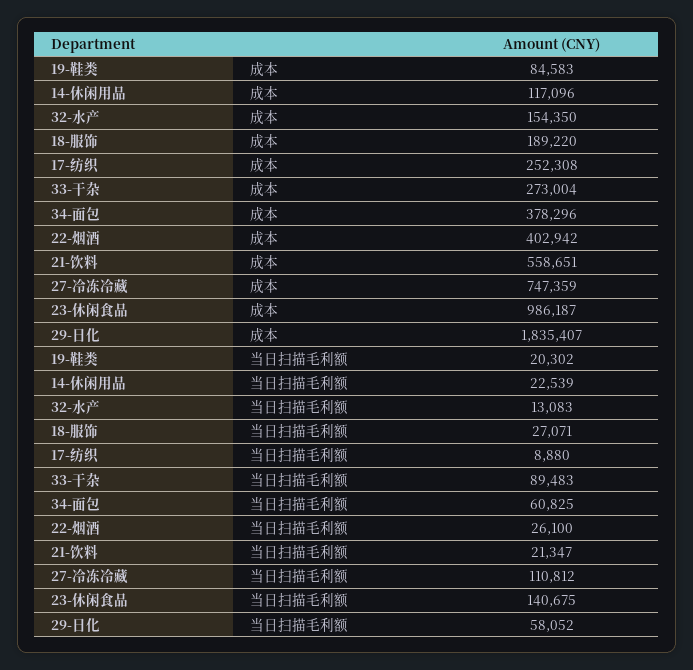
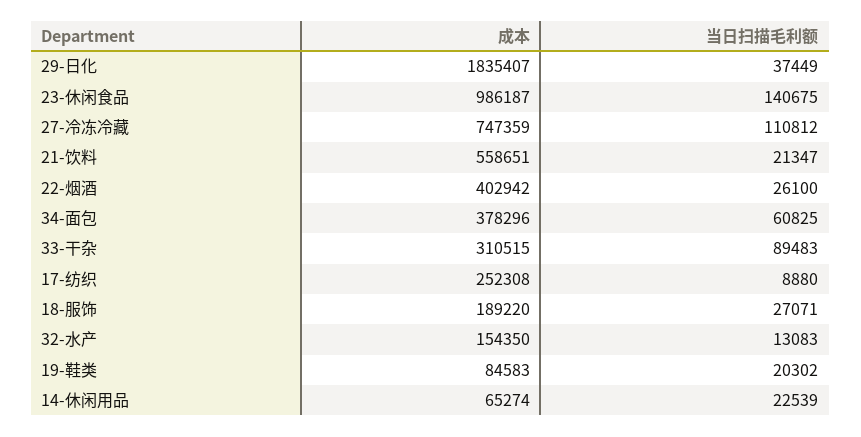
14-休闲用品, 成本: 117096 -> 65274
33-干杂, 成本: 273004 -> 310515
29-日化, 当日扫描毛利额: 58052 -> 37449

